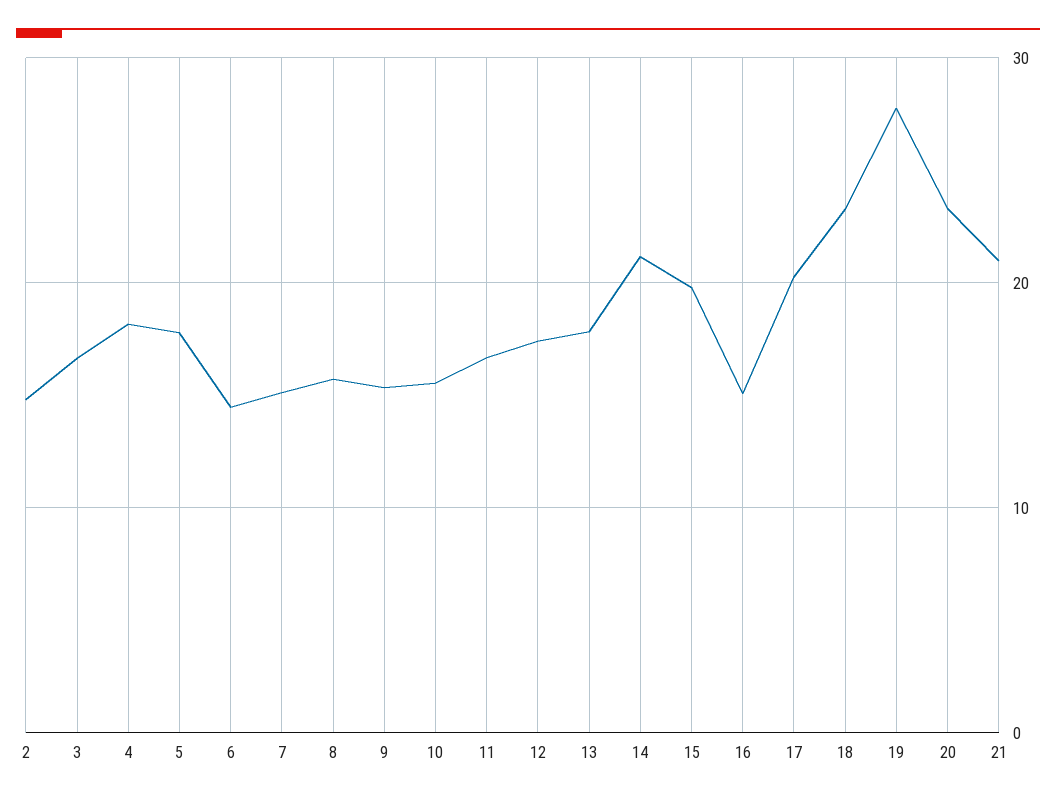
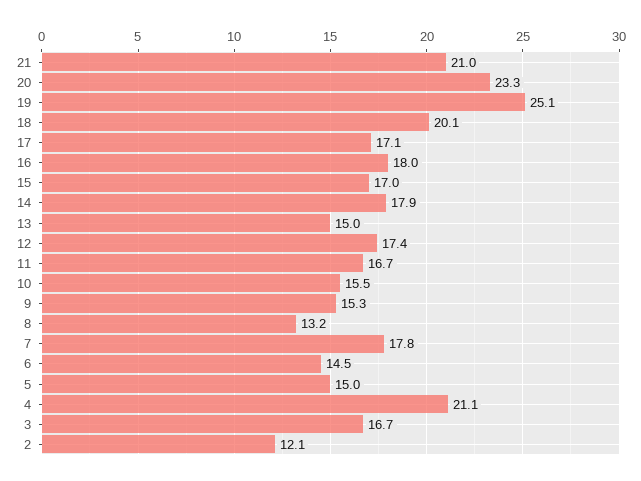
2: 15 -> 12.1
4: 18 -> 21.1
5: 18 -> 15
7: 15 -> 17.8
8: 16 -> 13.2
13: 18 -> 15
14: 21 -> 17.9
15: 20 -> 17
16: 15 -> 18
17: 20 -> 17.1
18: 23 -> 20.1
19: 28 -> 25.1

